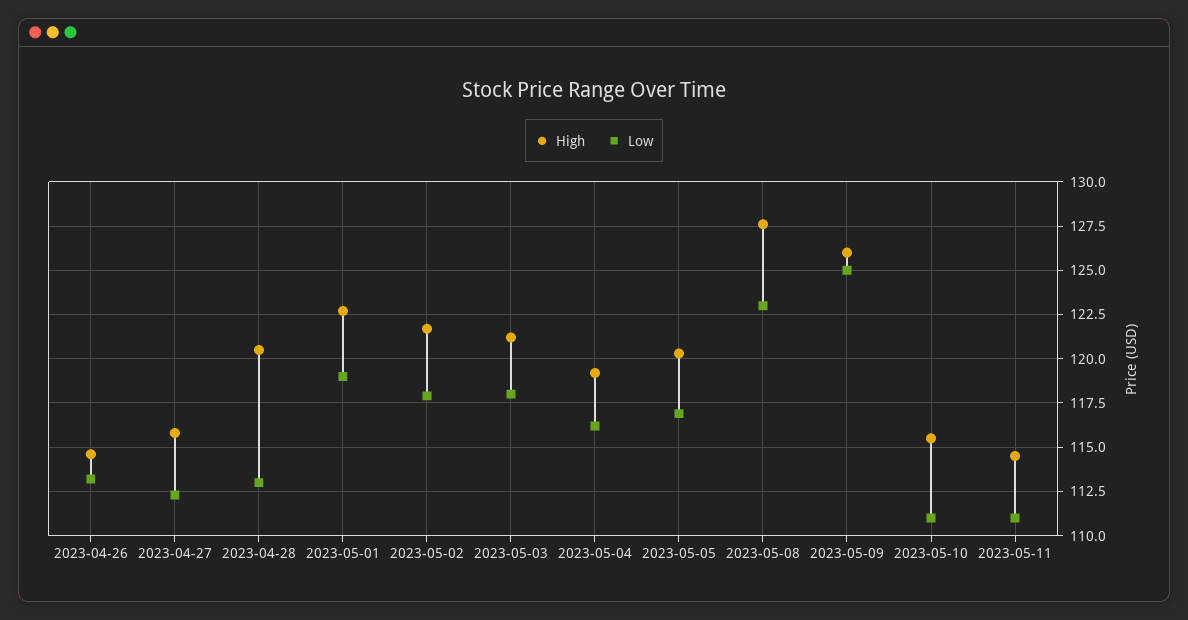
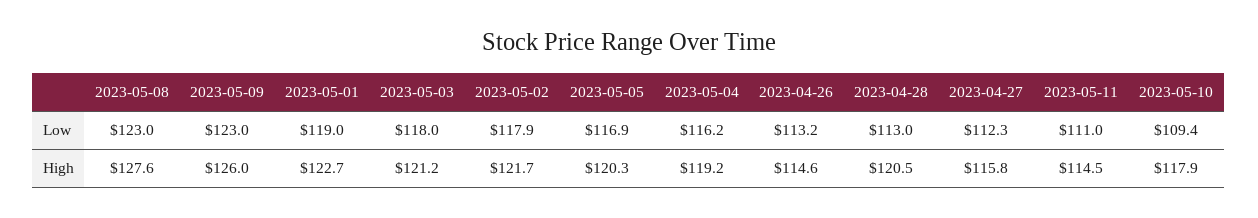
Low, 2023-05-09: 125 -> 123
High, 2023-05-10: 115.5 -> 117.9
Low, 2023-05-10: 111 -> 109.4

